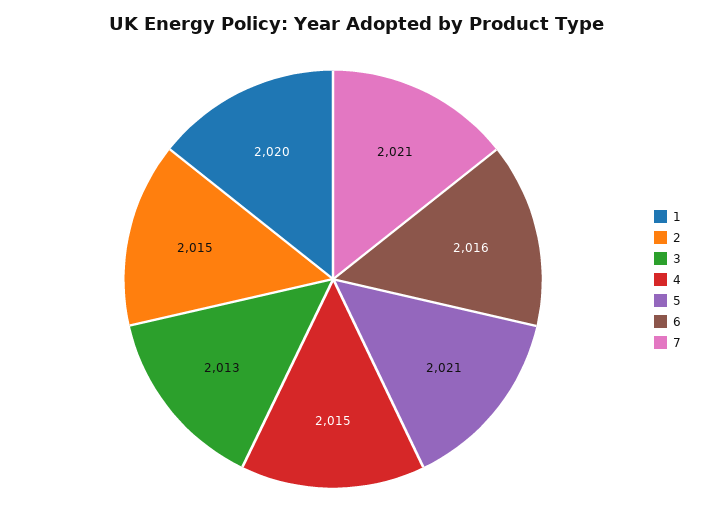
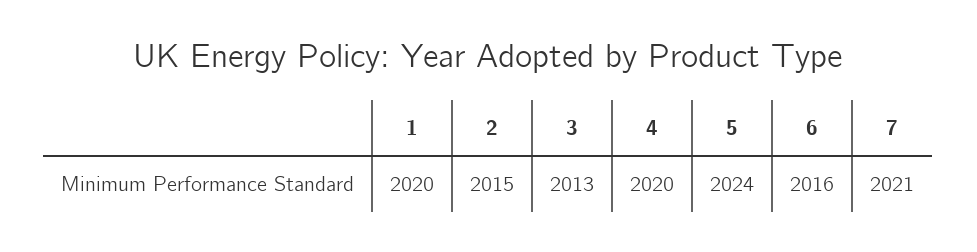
4: 2015 -> 2020
5: 2021 -> 2024

